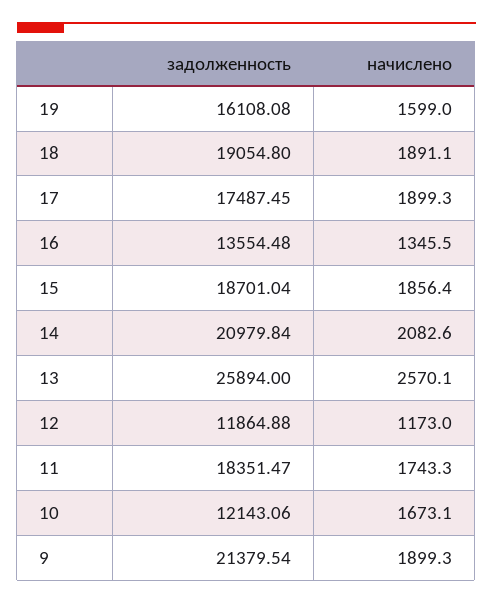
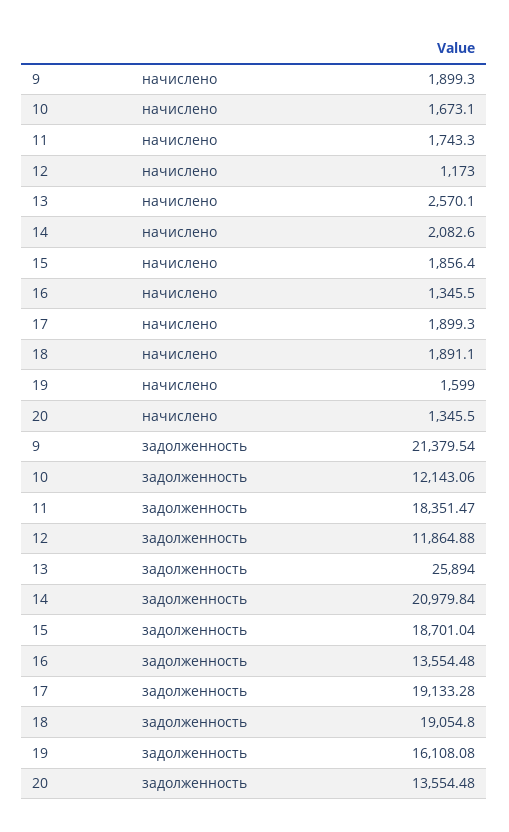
задолженность, 17: 17487.45 -> 19133.28
начислено, 20: none -> 1345.5
задолженность, 20: none -> 13554.48

